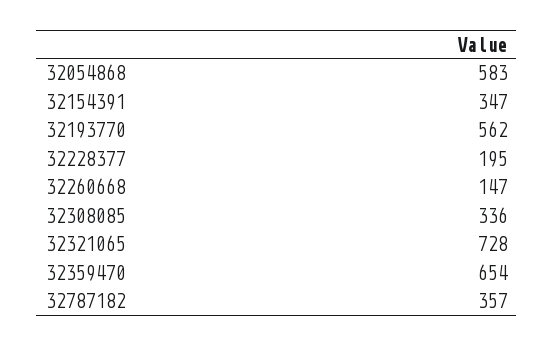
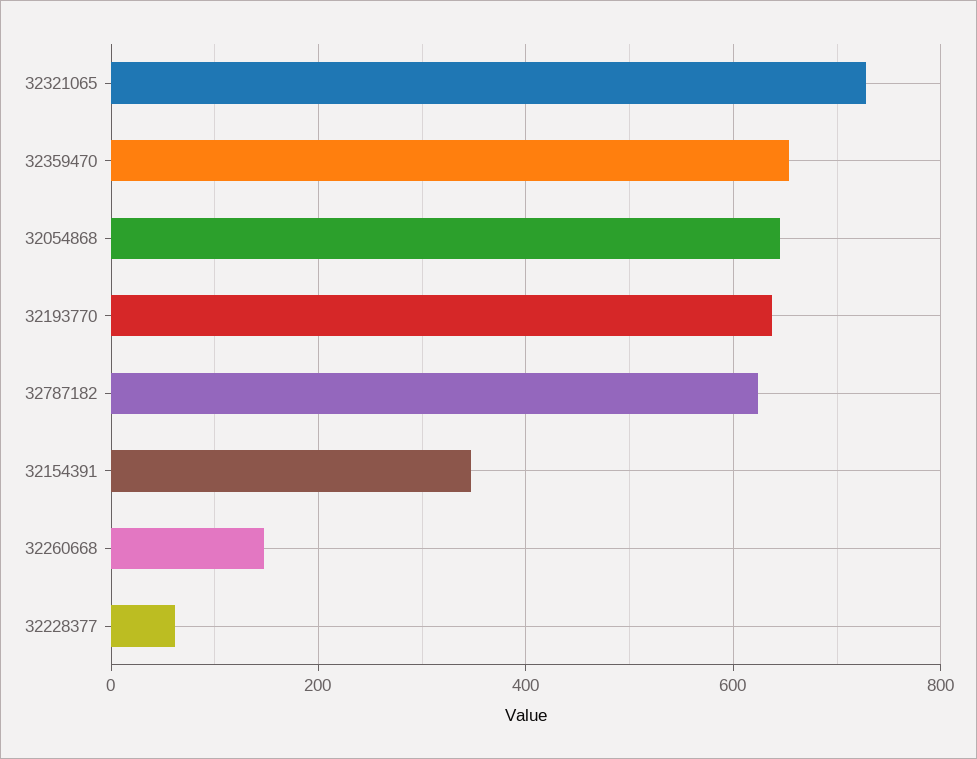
32054868: 583 -> 640
32193770: 562 -> 640
32228377: 195 -> 60
32308085: 336 -> none
32787182: 357 -> 620

